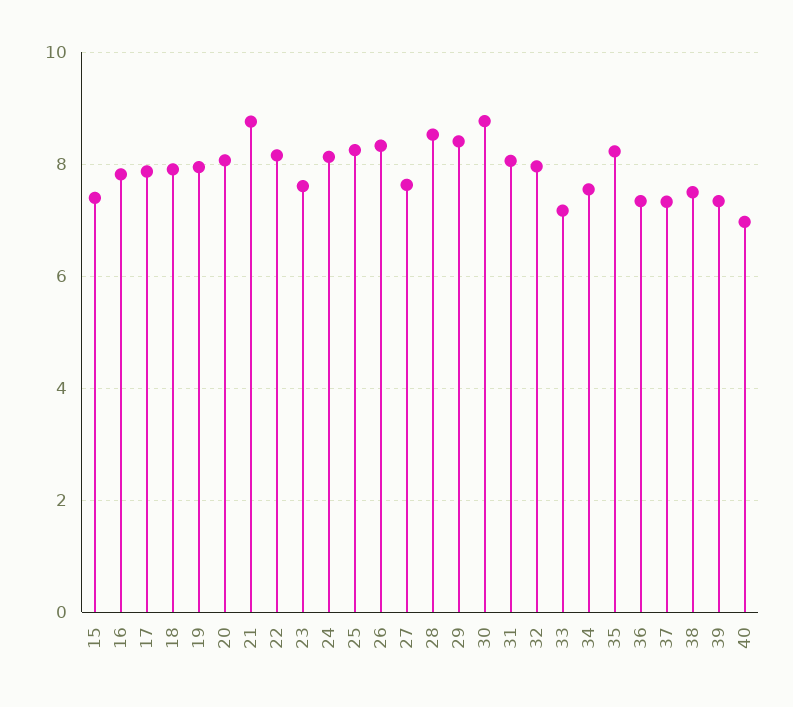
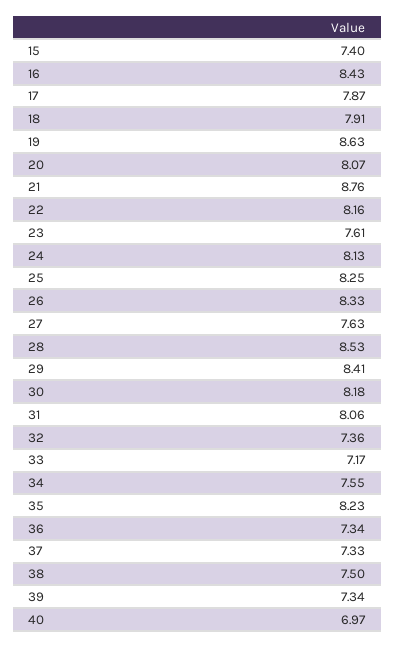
16: 7.8 -> 8.43
19: 8 -> 8.63
30: 8.8 -> 8.18
32: 8 -> 7.36

